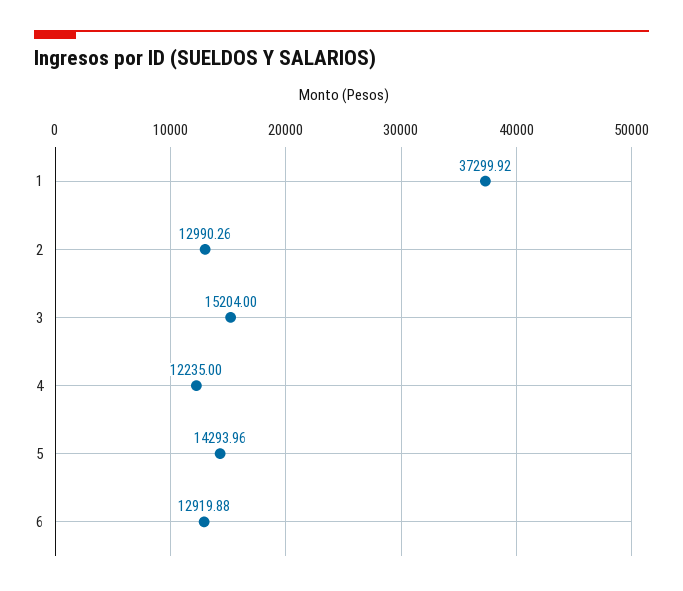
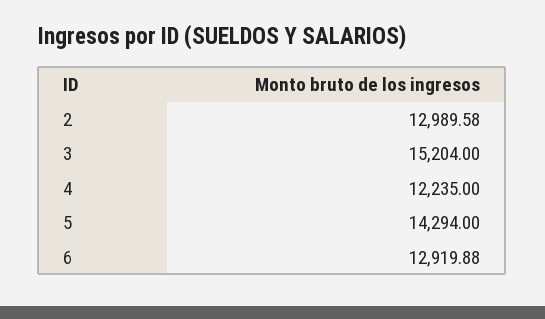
1: 37299.92 -> none
2: 12990.26 -> 12989.58
5: 14293.96 -> 14294

